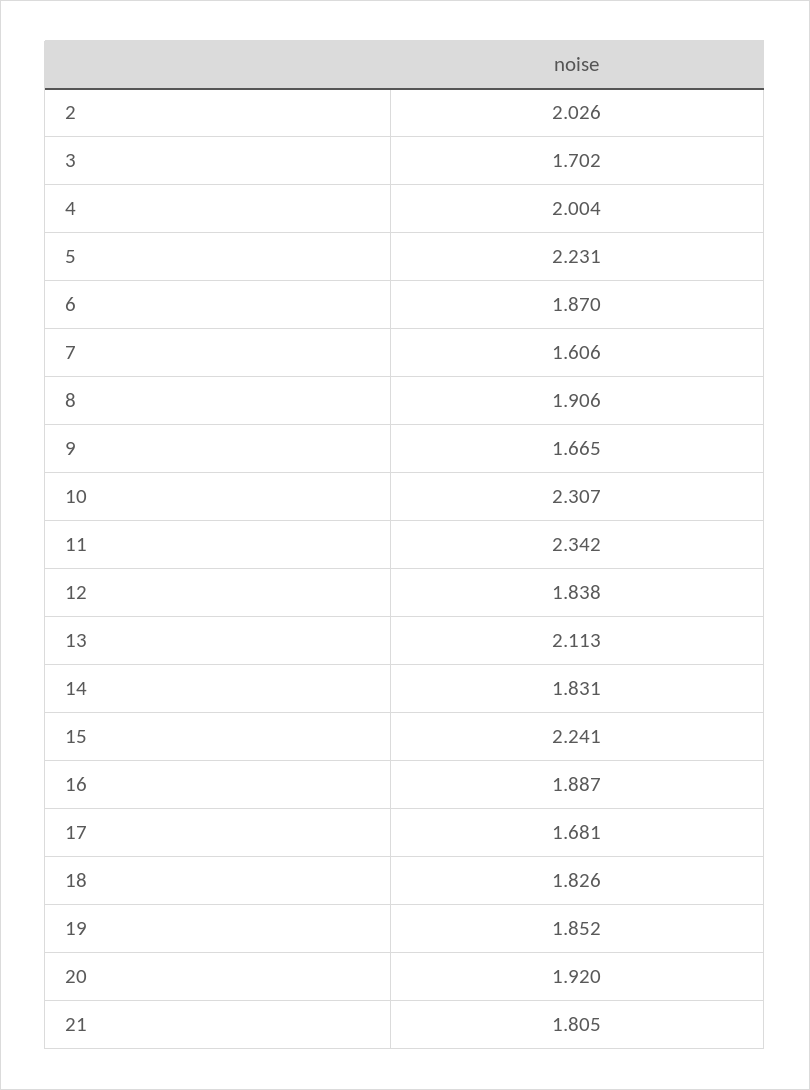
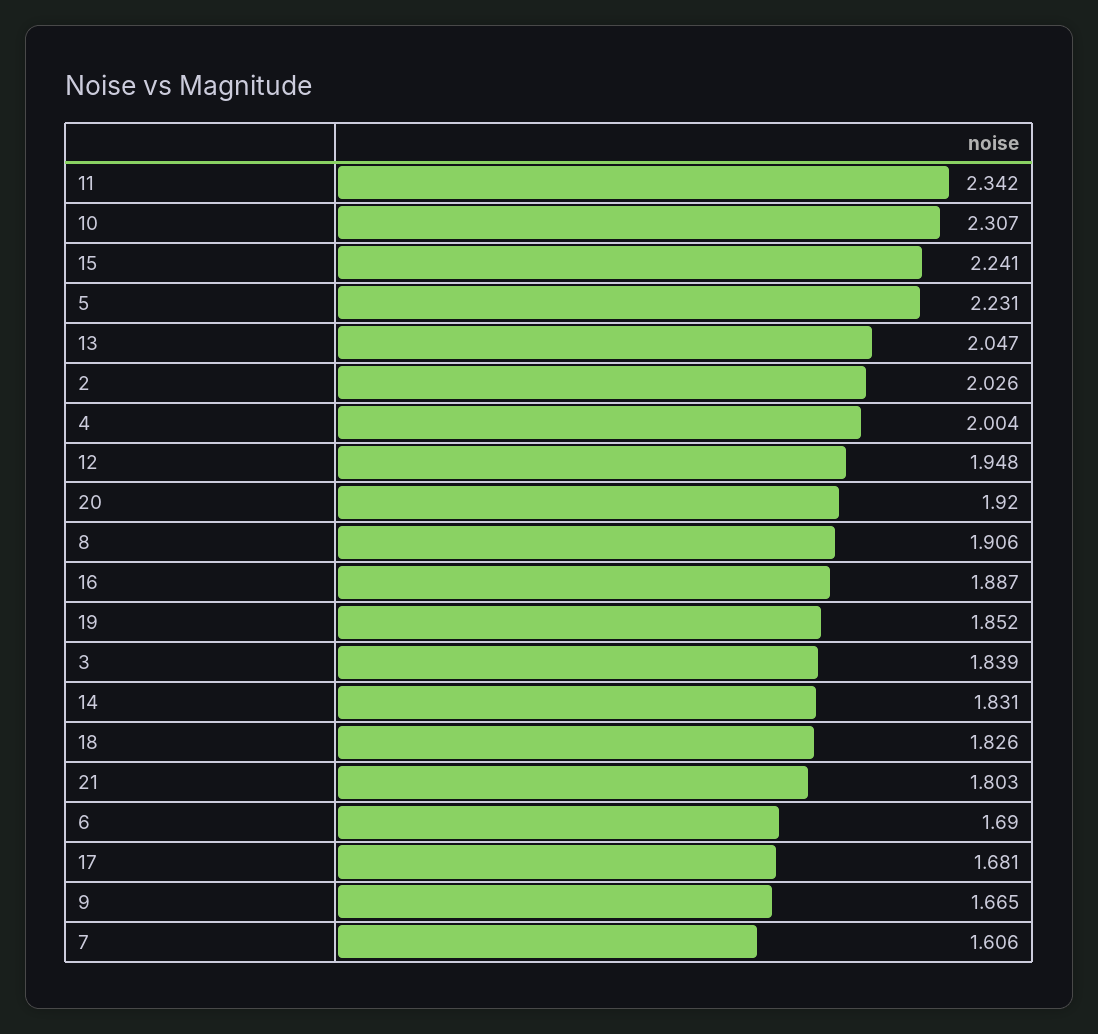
3: 1.702 -> 1.839
6: 1.87 -> 1.69
12: 1.838 -> 1.948
13: 2.113 -> 2.047
21: 1.805 -> 1.803

